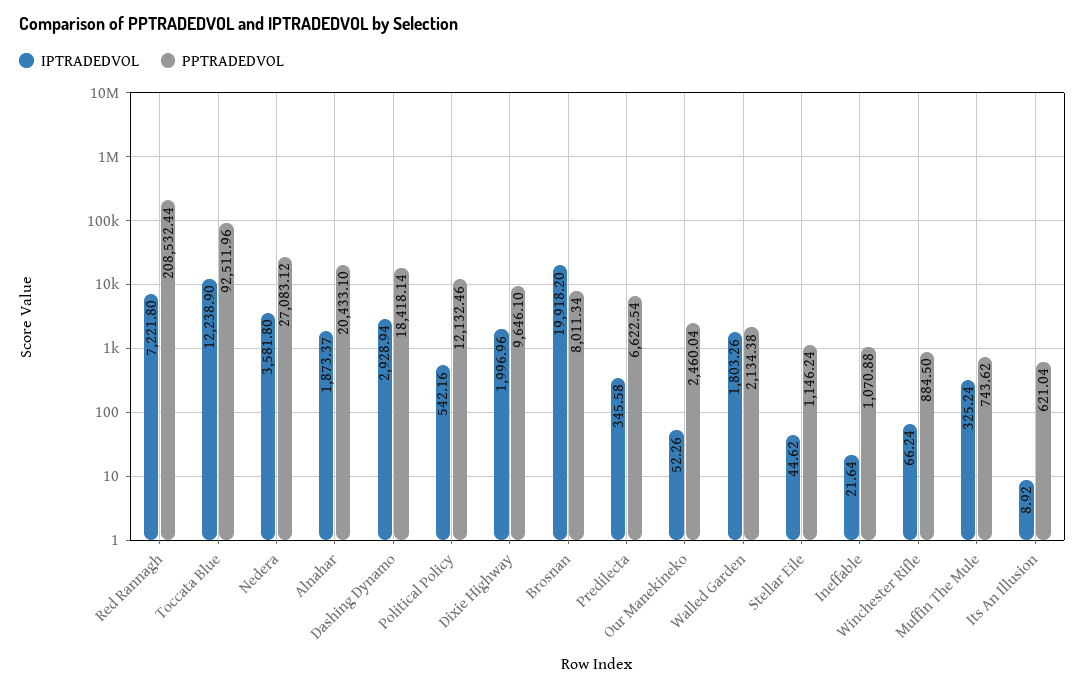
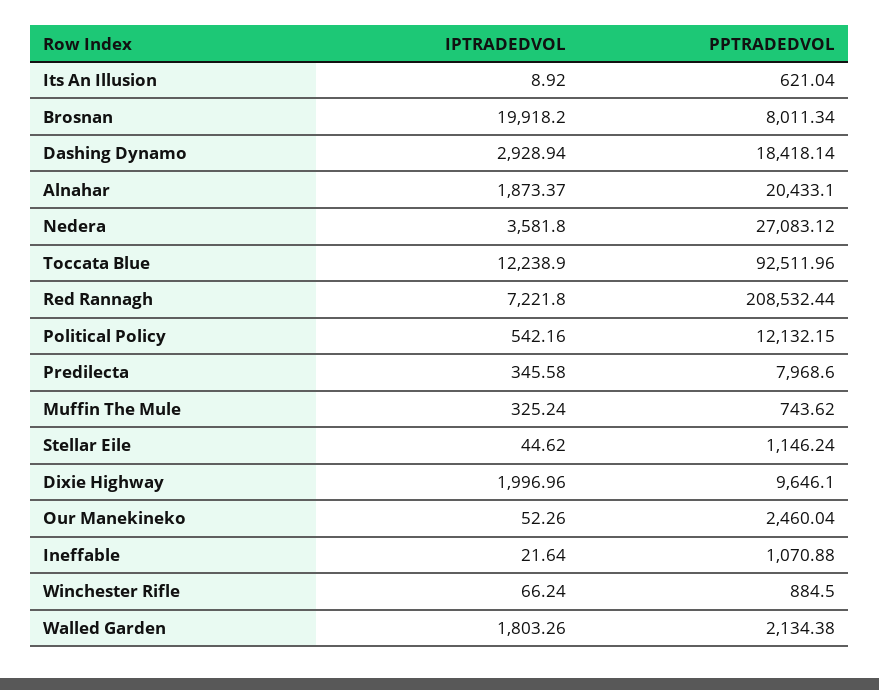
PPTRADEDVOL, Political Policy: 12132.46 -> 12132.15
PPTRADEDVOL, Predilecta: 6622.54 -> 7968.6

